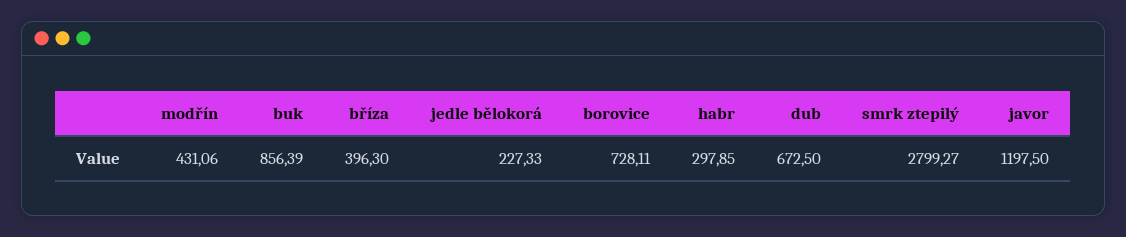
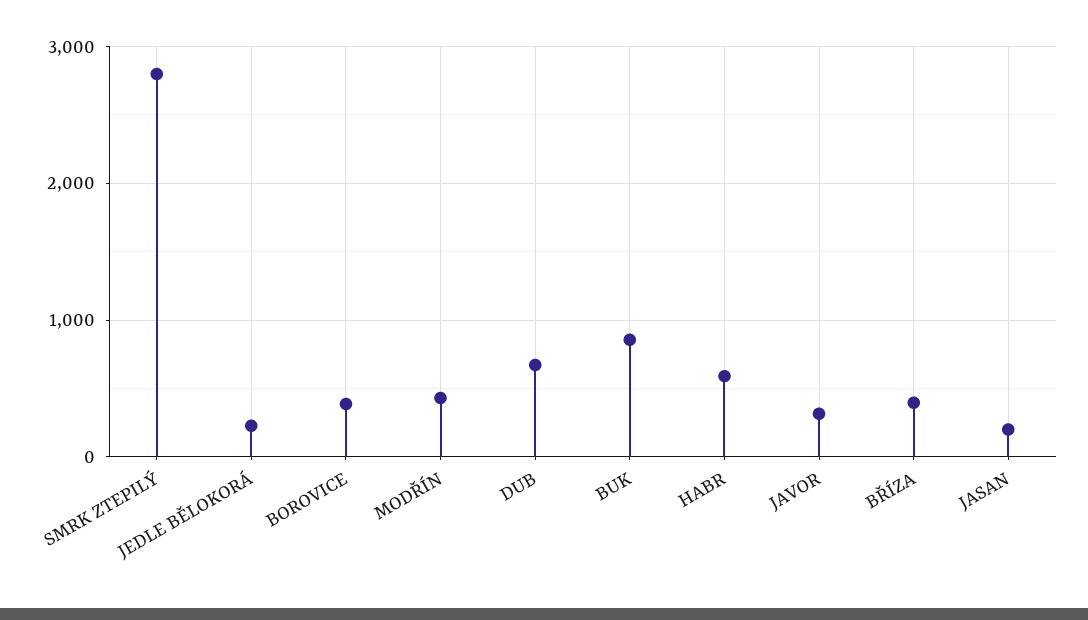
borovice: 728.11 -> 400
habr: 297.85 -> 600
javor: 1197.5 -> 300
JASAN: none -> 200

